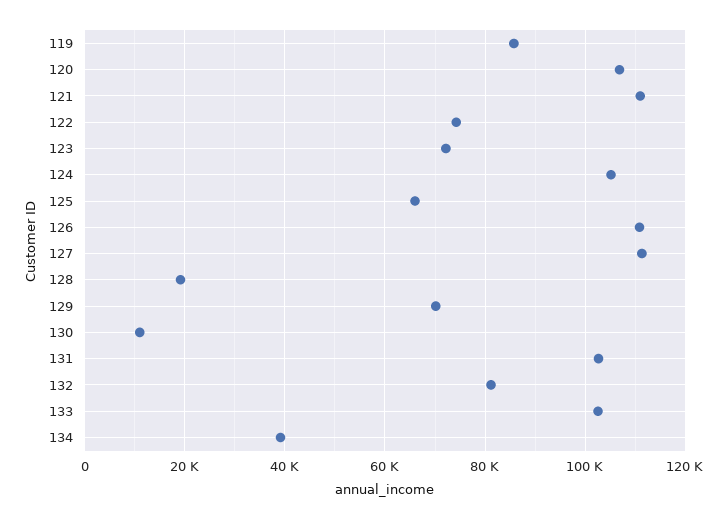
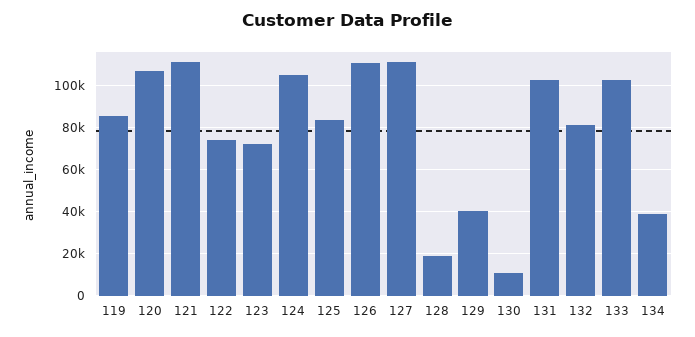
125: 66000 -> 85000
129: 70000 -> 40000

